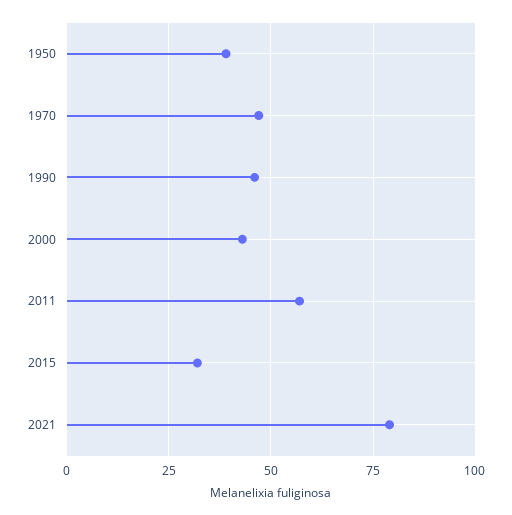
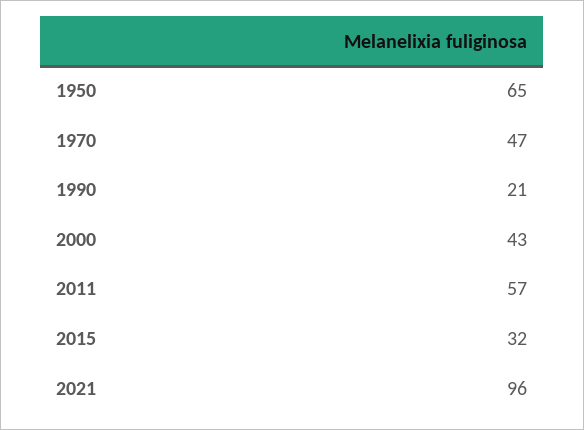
1950: 40 -> 65
1990: 45 -> 21
2021: 80 -> 96

